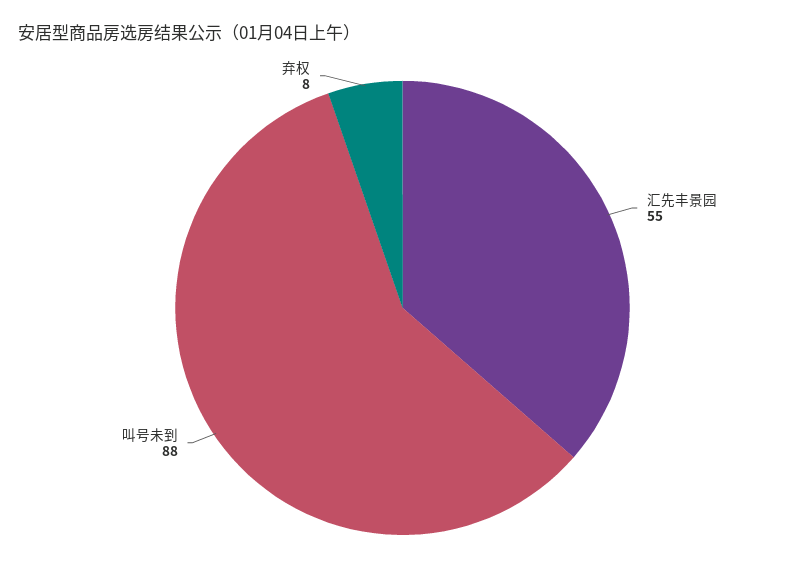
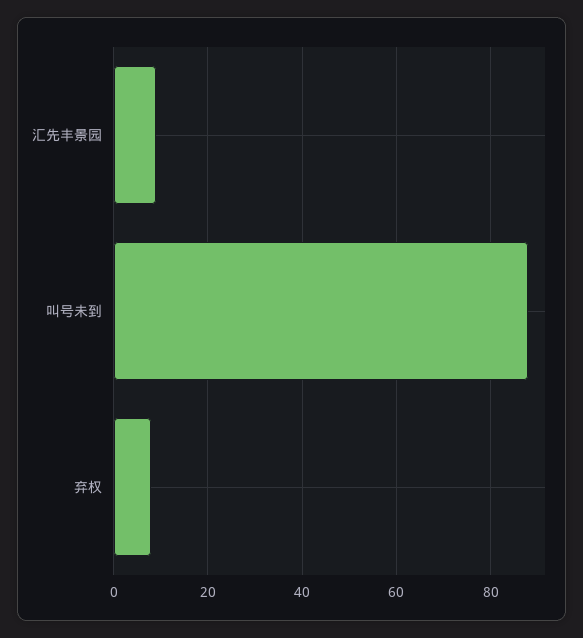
汇先丰景园: 55 -> 10

